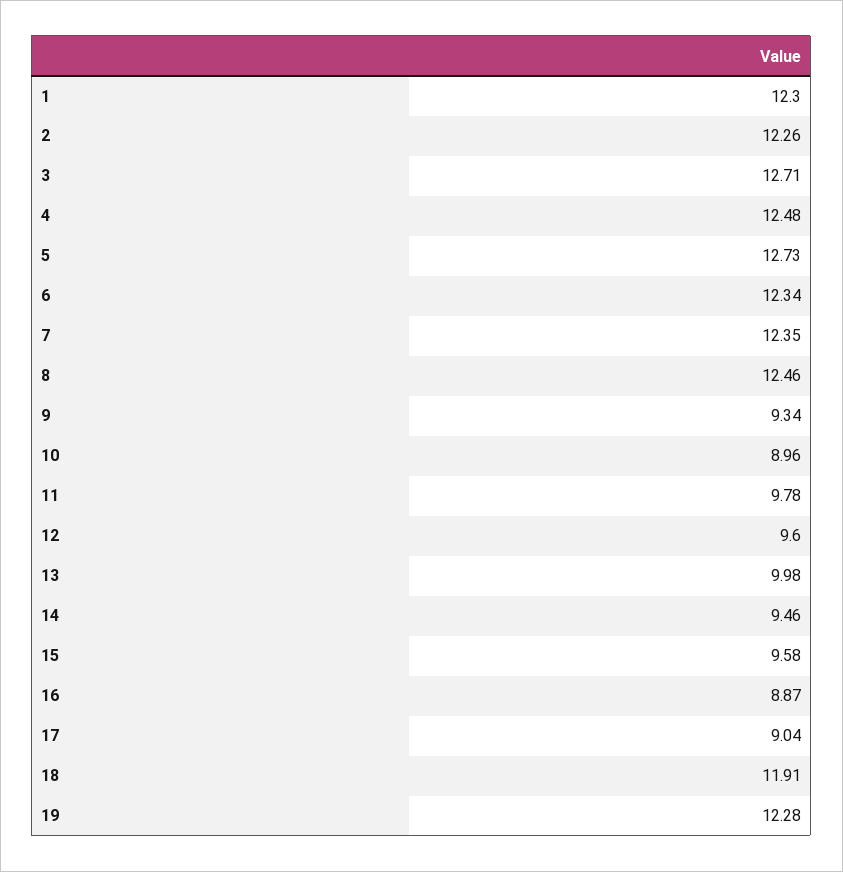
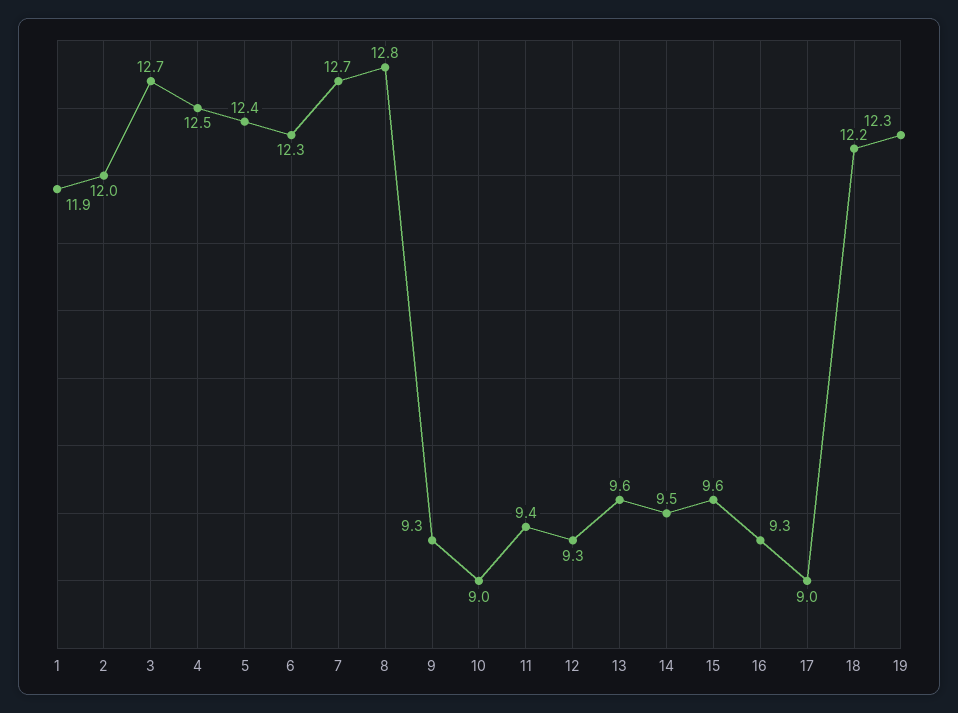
1: 12.3 -> 11.9
2: 12.26 -> 12
5: 12.73 -> 12.4
7: 12.35 -> 12.7
8: 12.46 -> 12.8
11: 9.78 -> 9.4
12: 9.6 -> 9.3
13: 9.98 -> 9.6
16: 8.87 -> 9.3
18: 11.91 -> 12.2

